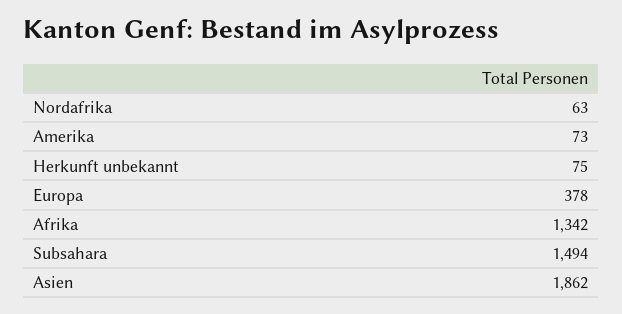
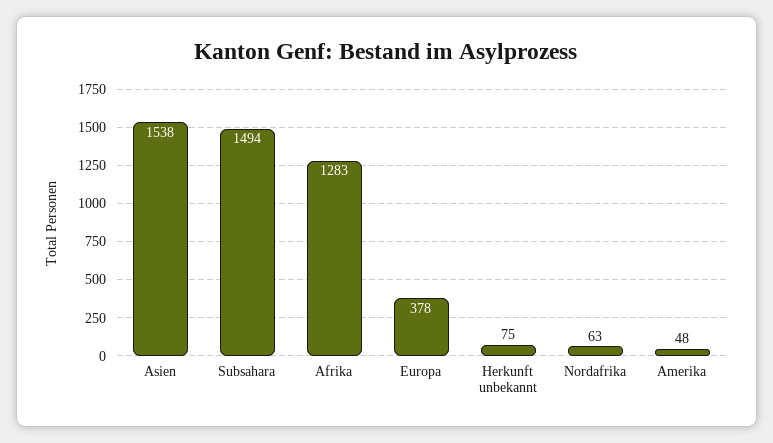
Amerika: 73 -> 48
Afrika: 1342 -> 1283
Asien: 1862 -> 1538

